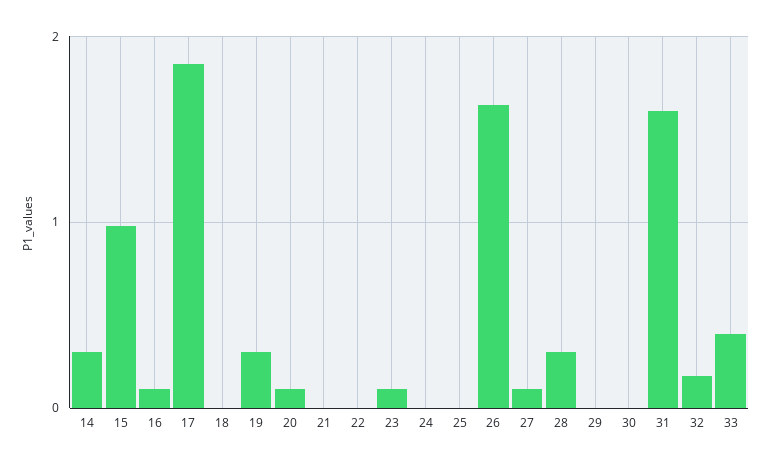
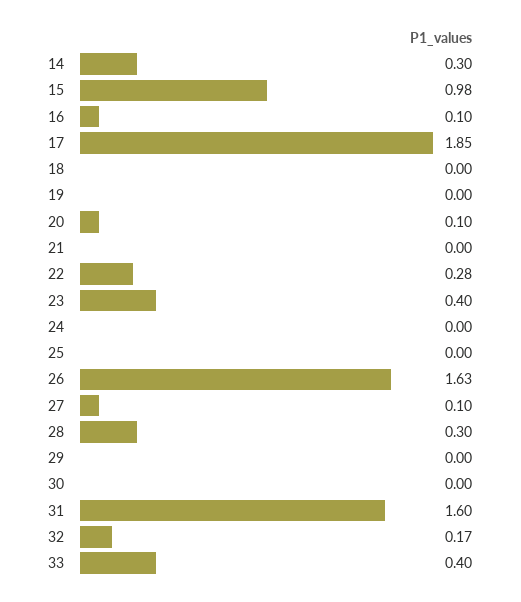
19: 0.3 -> 0
22: 0 -> 0.28
23: 0.1 -> 0.4

